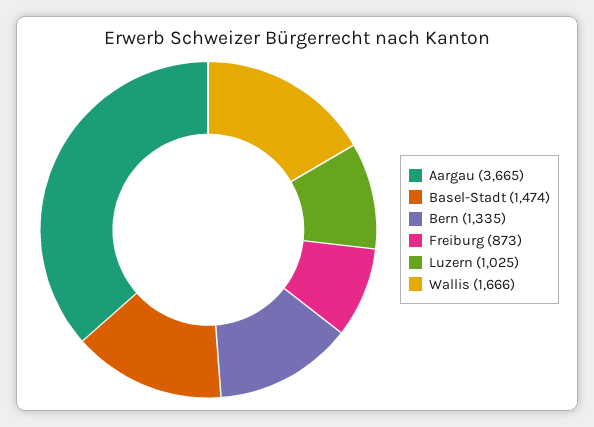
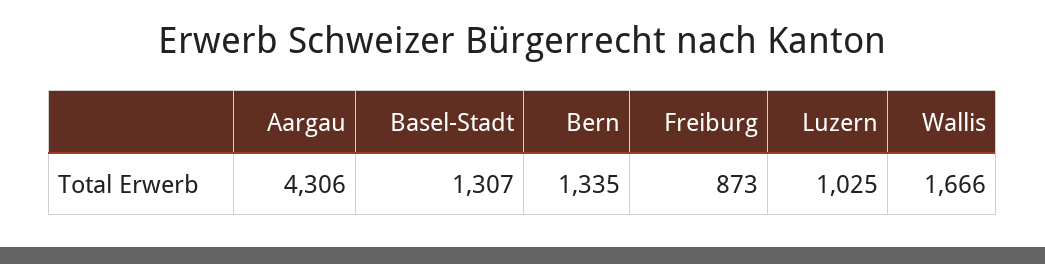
Aargau: 3665 -> 4306
Basel-Stadt: 1474 -> 1307

